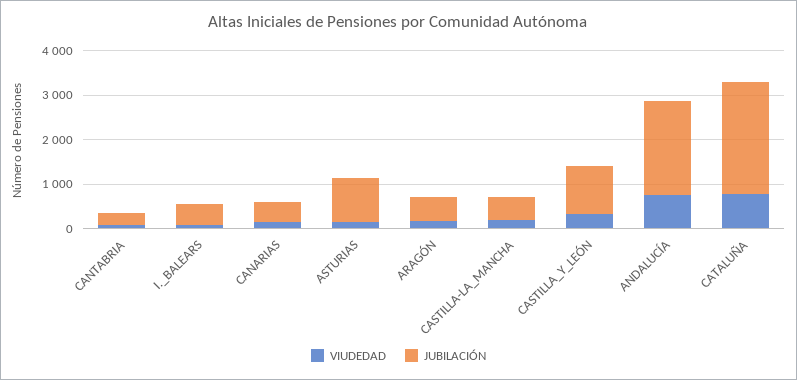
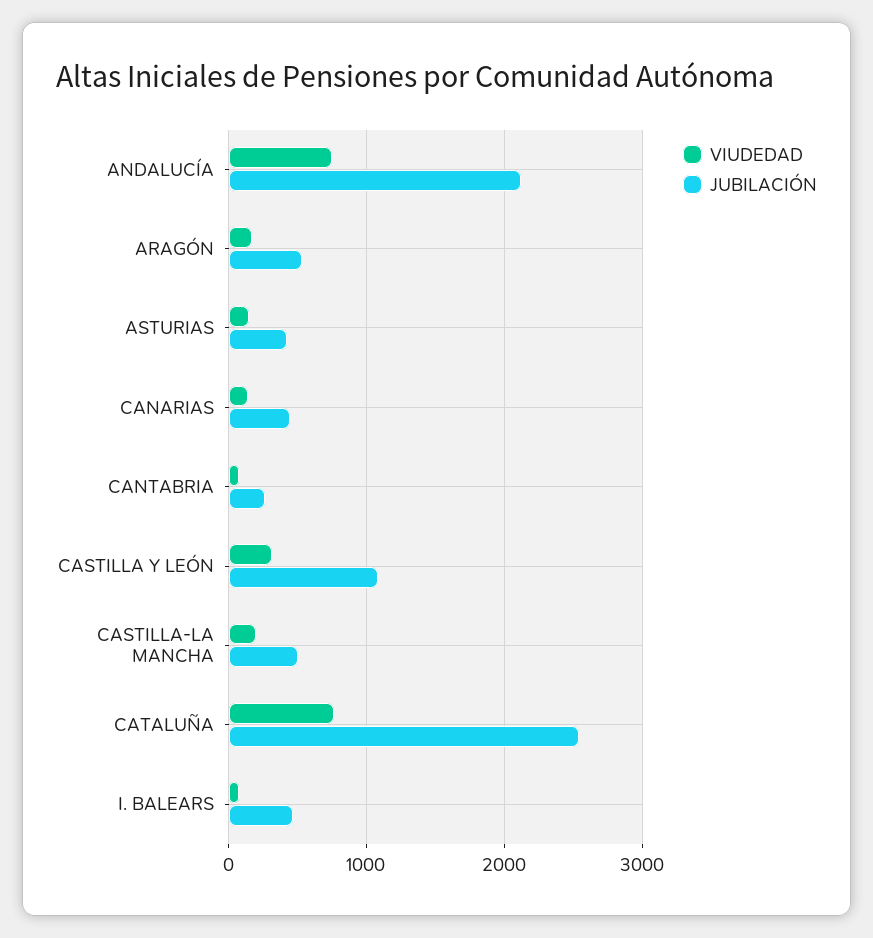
JUBILACIÓN, ASTURIAS: 1000 -> 400

